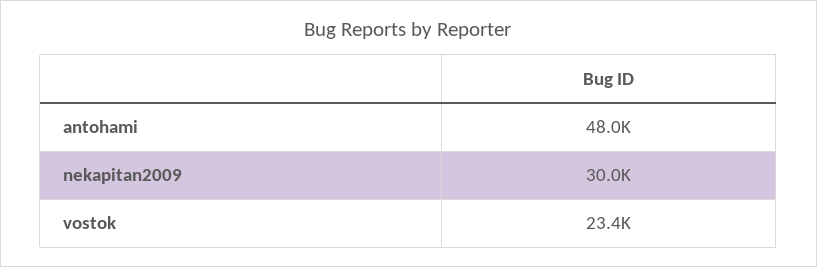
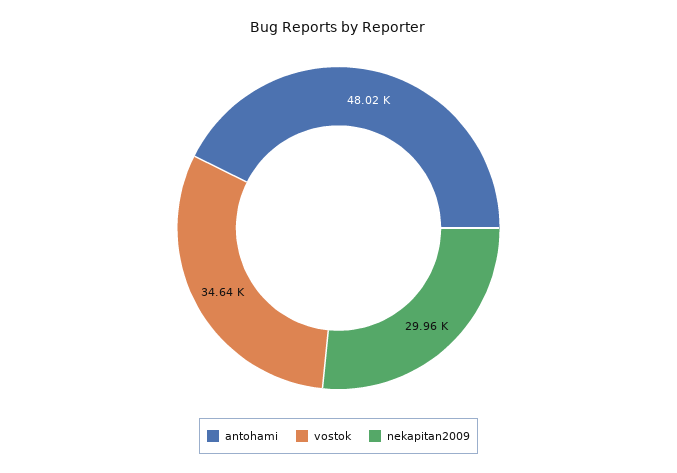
vostok: 23400 -> 34640

